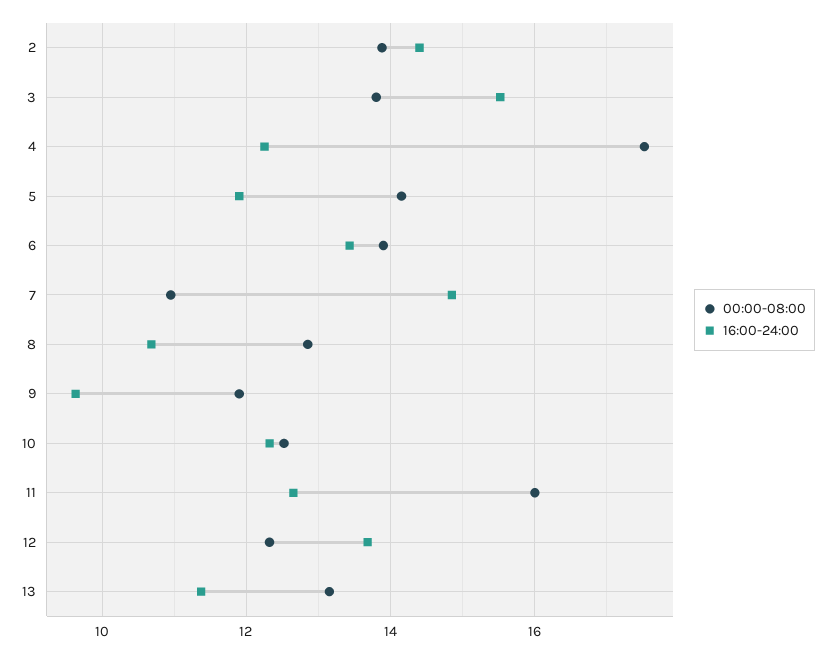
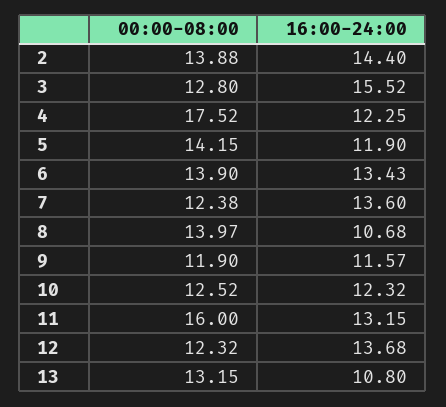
00:00-08:00, 3: 13.8 -> 12.8
00:00-08:00, 7: 11 -> 12.38
16:00-24:00, 7: 14.8 -> 13.6
00:00-08:00, 8: 12.8 -> 13.97
16:00-24:00, 9: 9.6 -> 11.57
16:00-24:00, 11: 12.6 -> 13.15
16:00-24:00, 13: 11.4 -> 10.8

